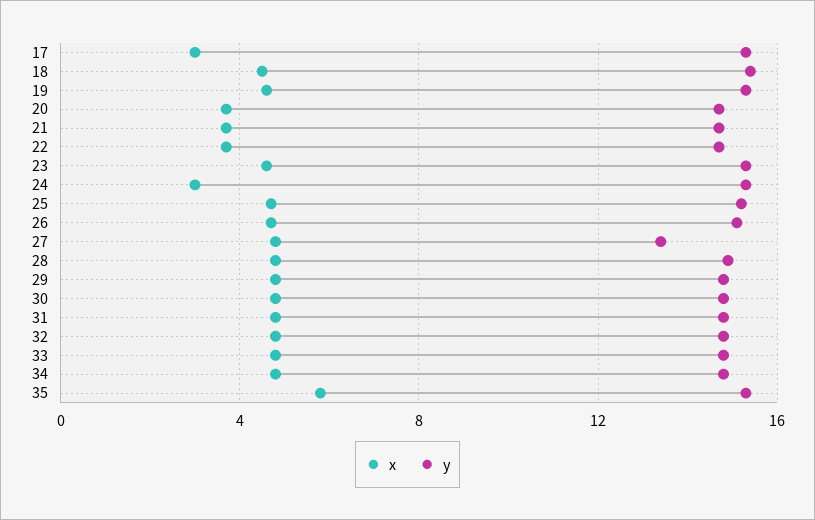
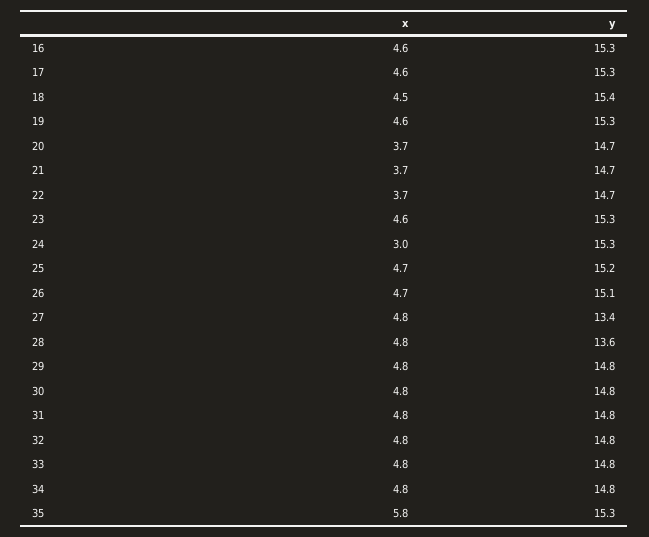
x, 17: 3 -> 4.6
y, 28: 15 -> 13.6
x, 16: none -> 4.6
y, 16: none -> 15.3

